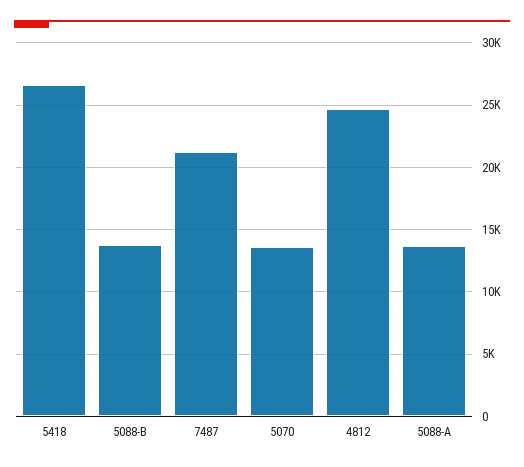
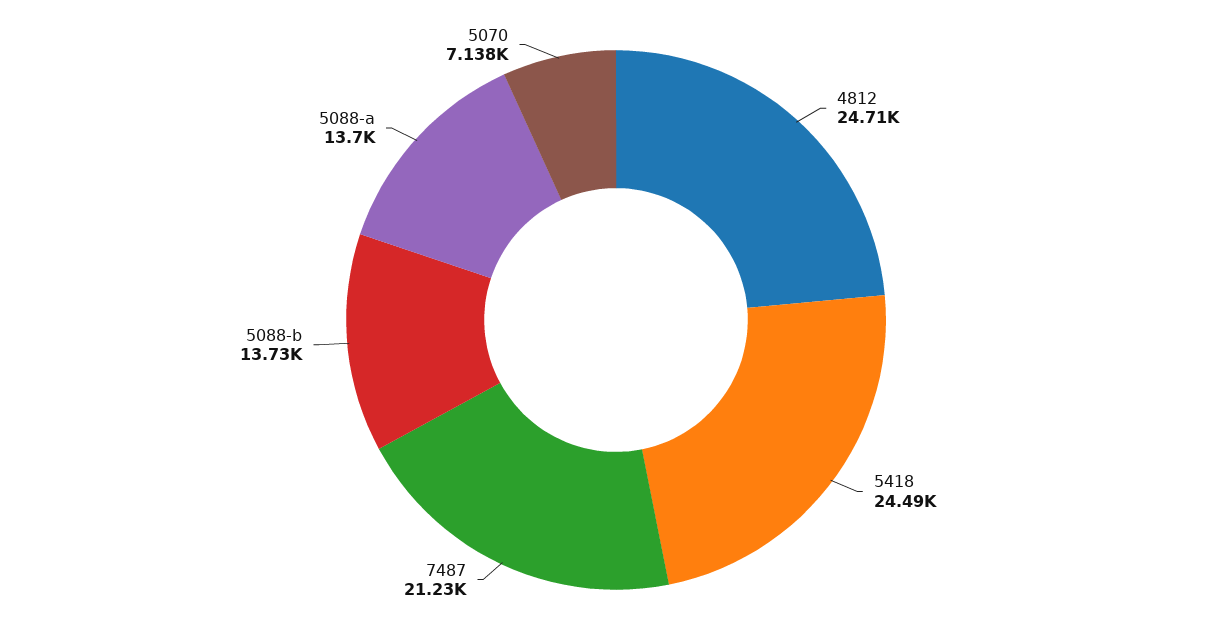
5418: 26500 -> 24490
5070: 13500 -> 7138

